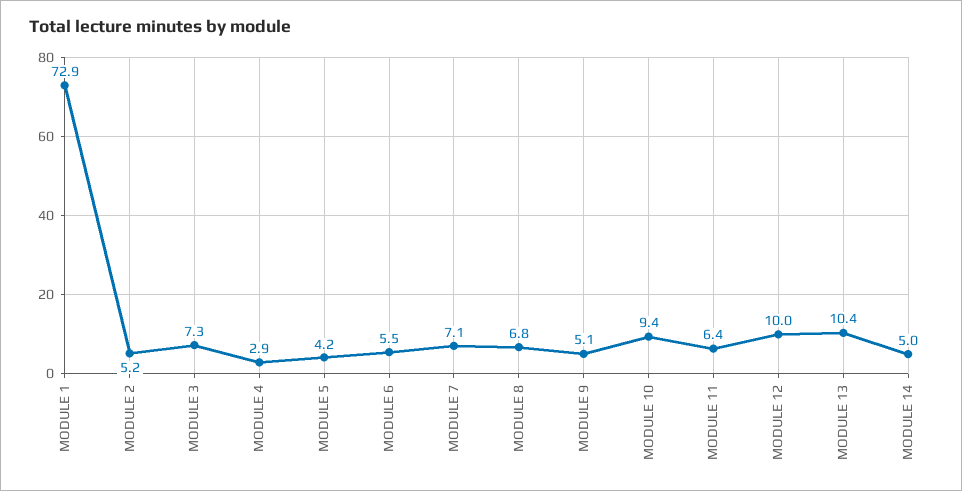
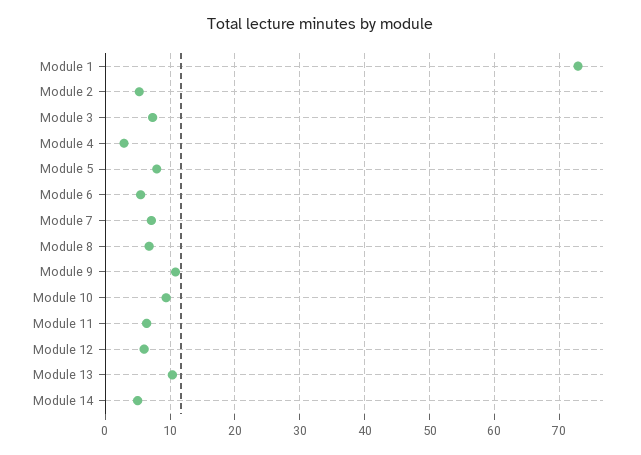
MODULE 5: 4.2 -> 8
MODULE 9: 5.1 -> 11
MODULE 12: 10 -> 6

